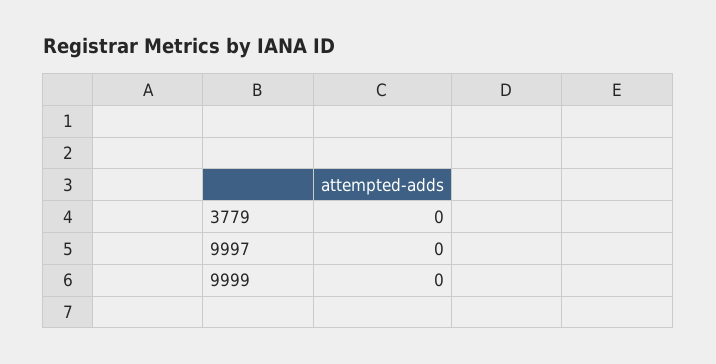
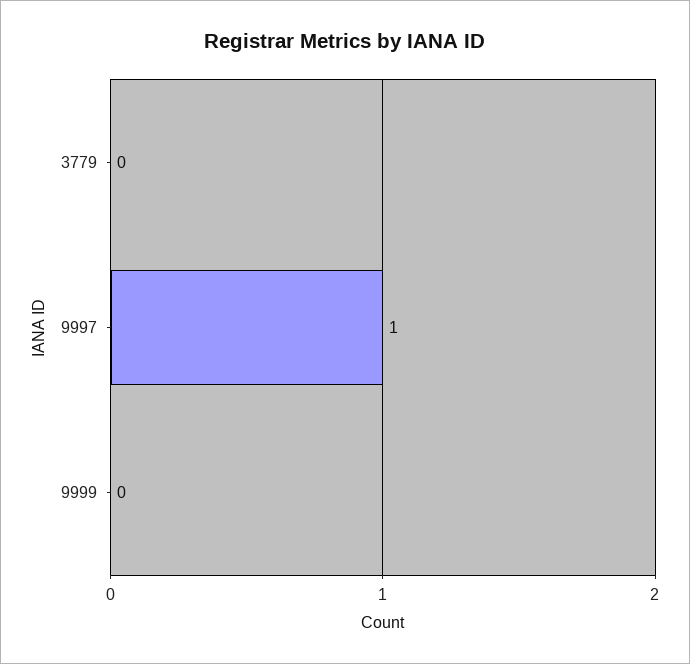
9997: 0 -> 1

